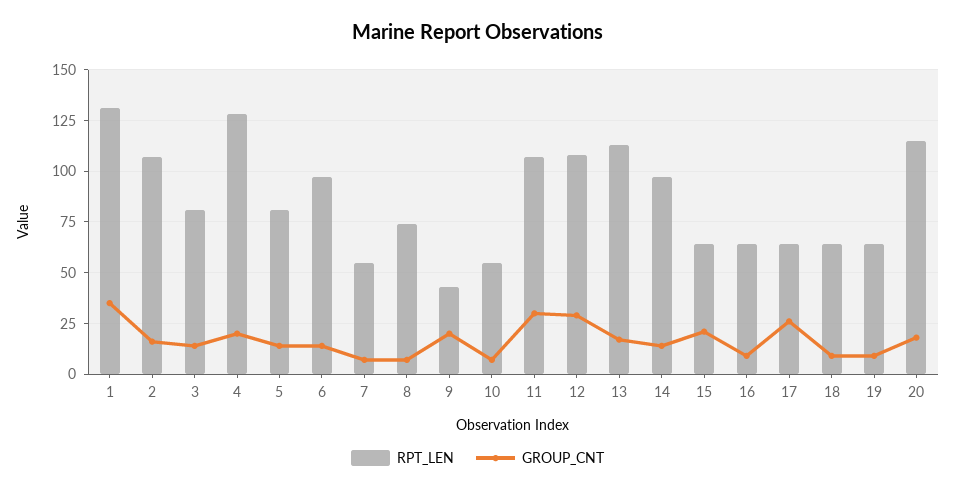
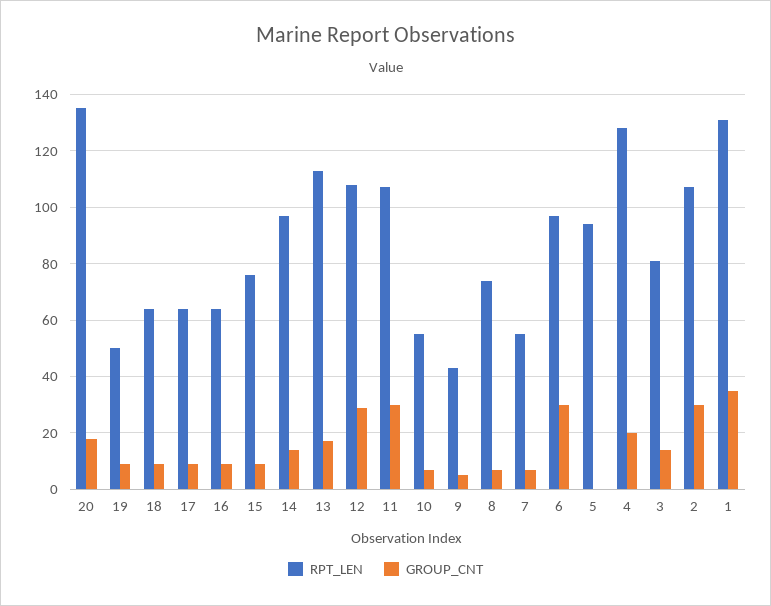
GROUP_CNT, 2: 15 -> 30
RPT_LEN, 5: 80 -> 95
GROUP_CNT, 5: 15 -> 0
GROUP_CNT, 6: 15 -> 30
GROUP_CNT, 9: 20 -> 5
RPT_LEN, 15: 65 -> 75
GROUP_CNT, 15: 20 -> 10
GROUP_CNT, 17: 25 -> 10
RPT_LEN, 19: 65 -> 50
RPT_LEN, 20: 115 -> 135

